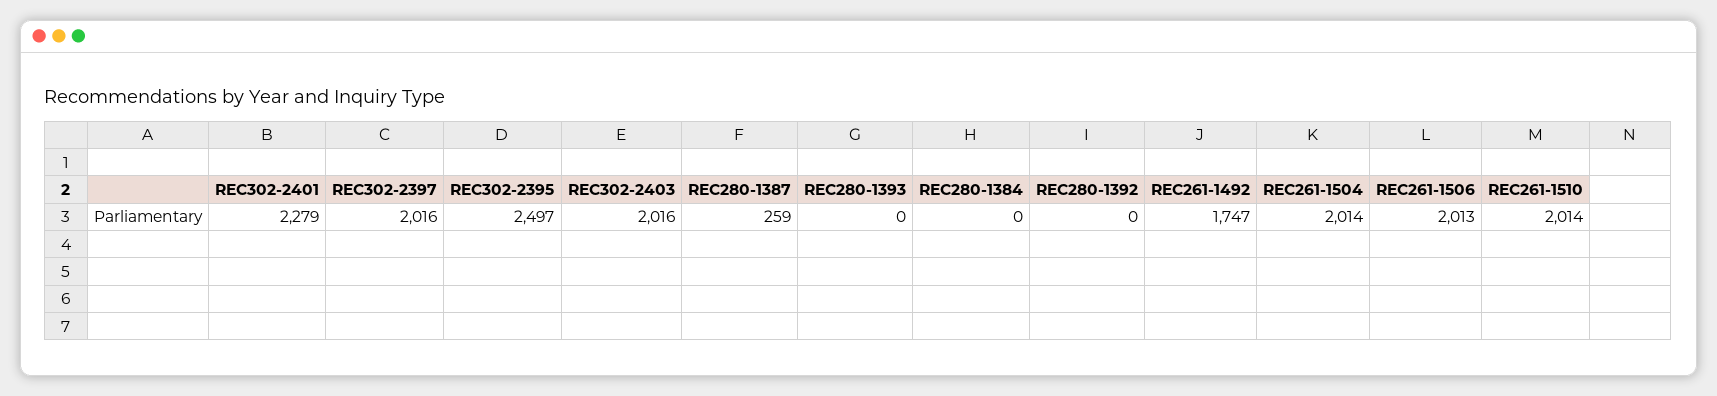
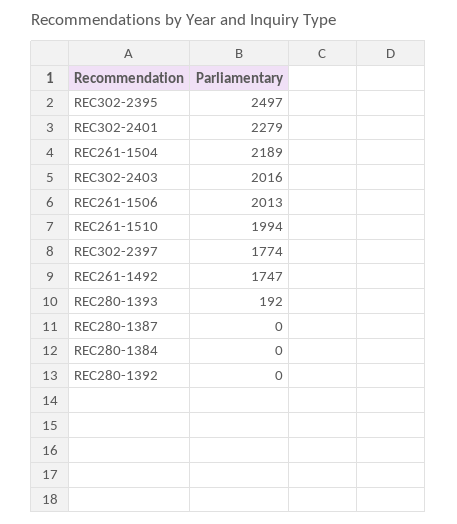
REC302-2397: 2016 -> 1774
REC280-1387: 259 -> 0
REC280-1393: 0 -> 192
REC261-1504: 2014 -> 2189
REC261-1510: 2014 -> 1994

